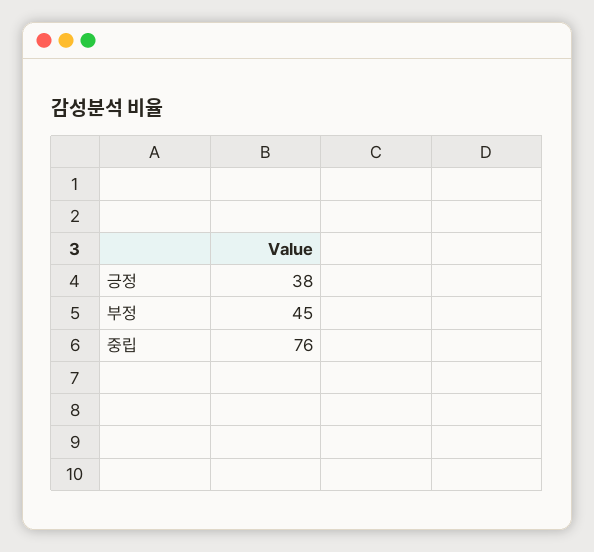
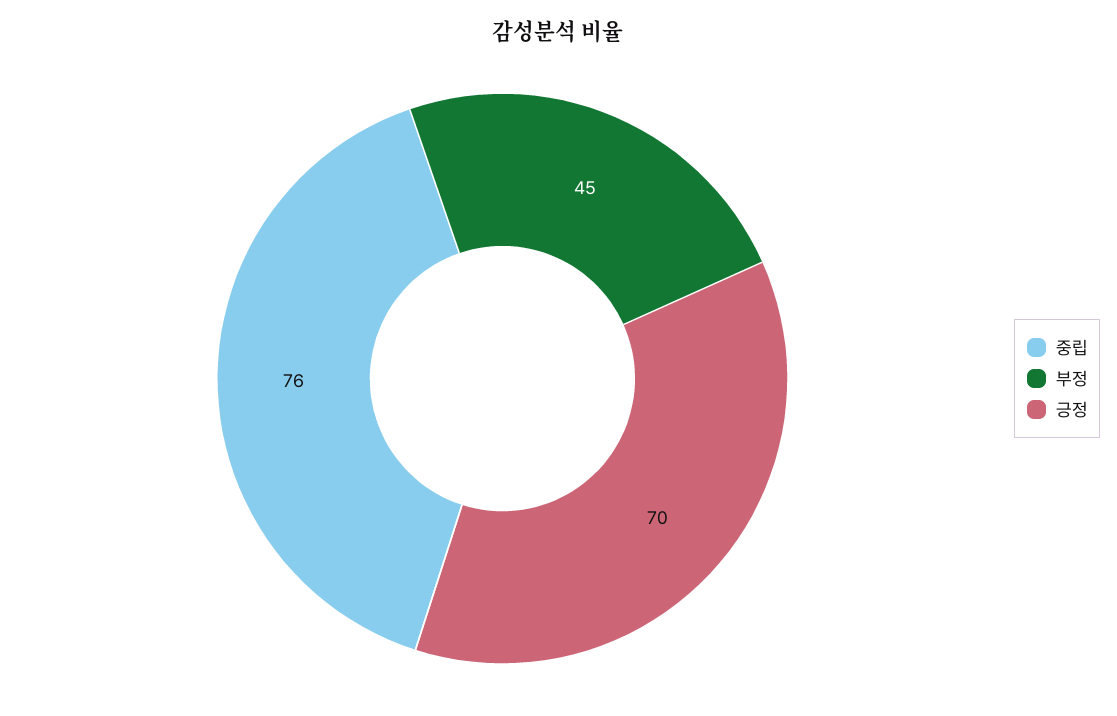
긍정: 38 -> 70

